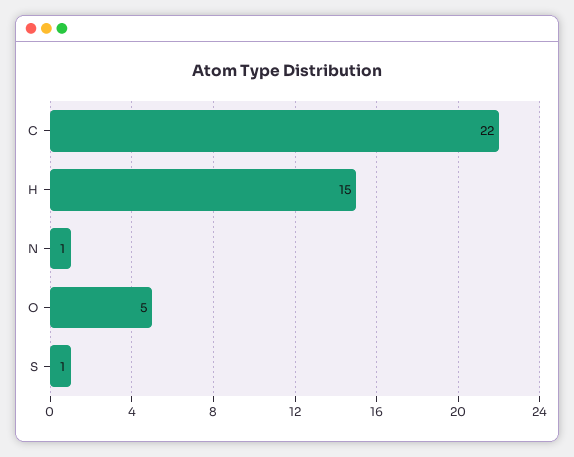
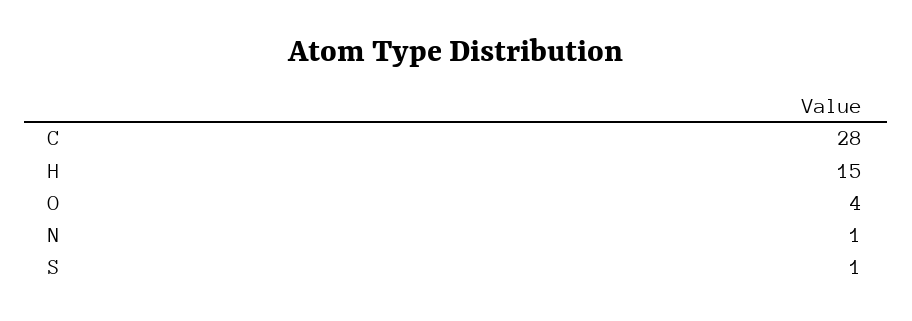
C: 22 -> 28
O: 5 -> 4

